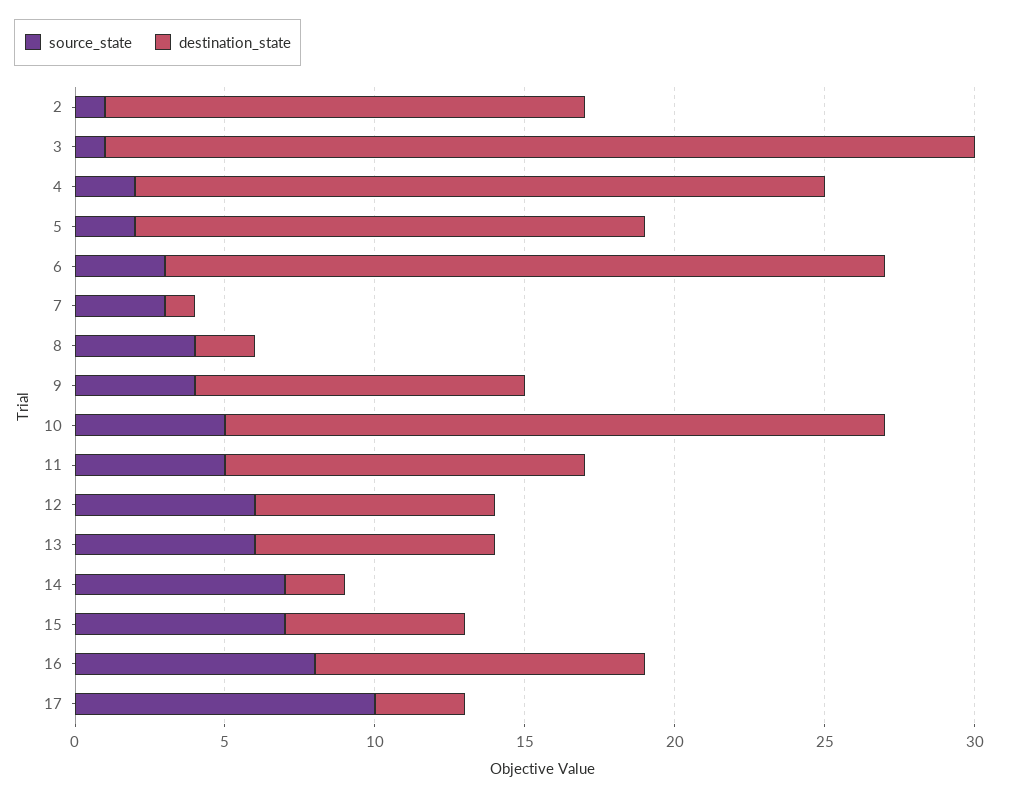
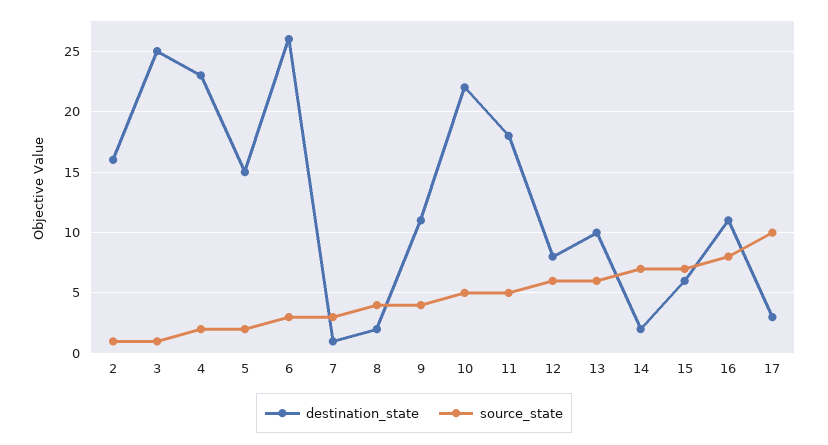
destination_state, 3: 29 -> 25
destination_state, 5: 17 -> 15
destination_state, 6: 24 -> 26
destination_state, 11: 12 -> 18
destination_state, 13: 8 -> 10

